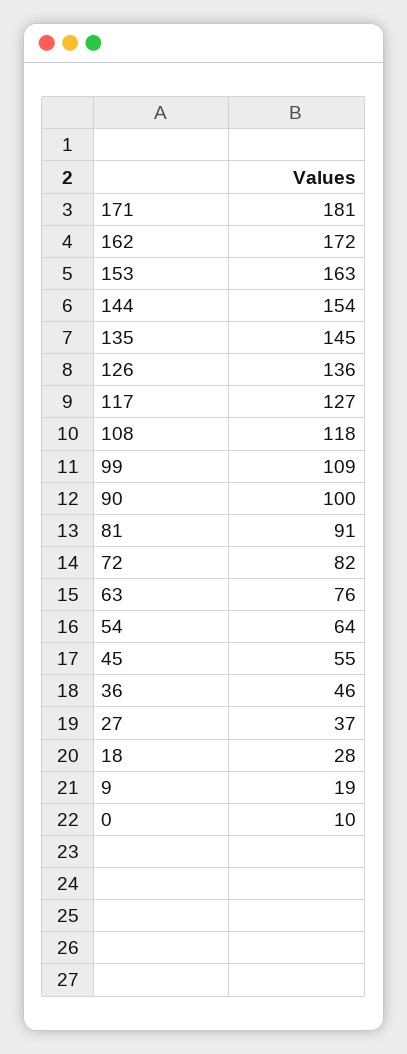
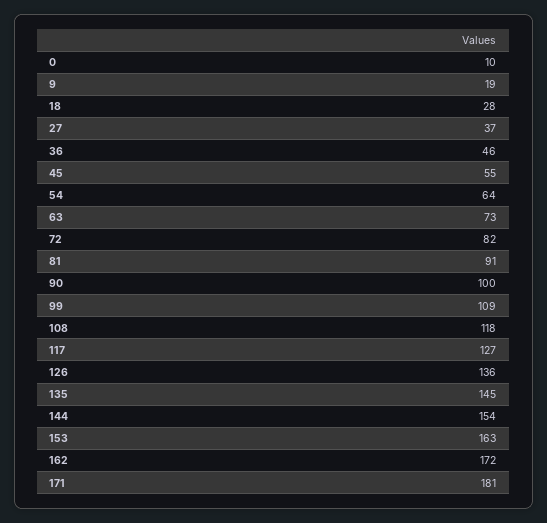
63: 76 -> 73

